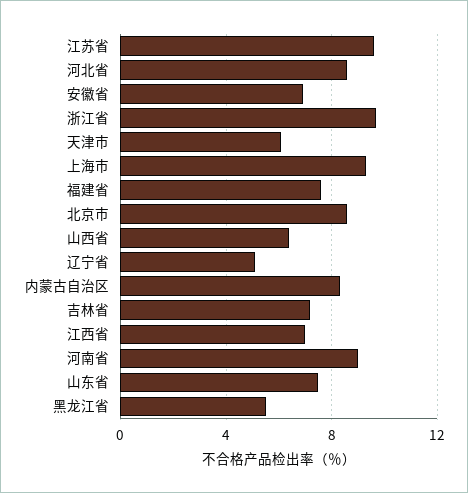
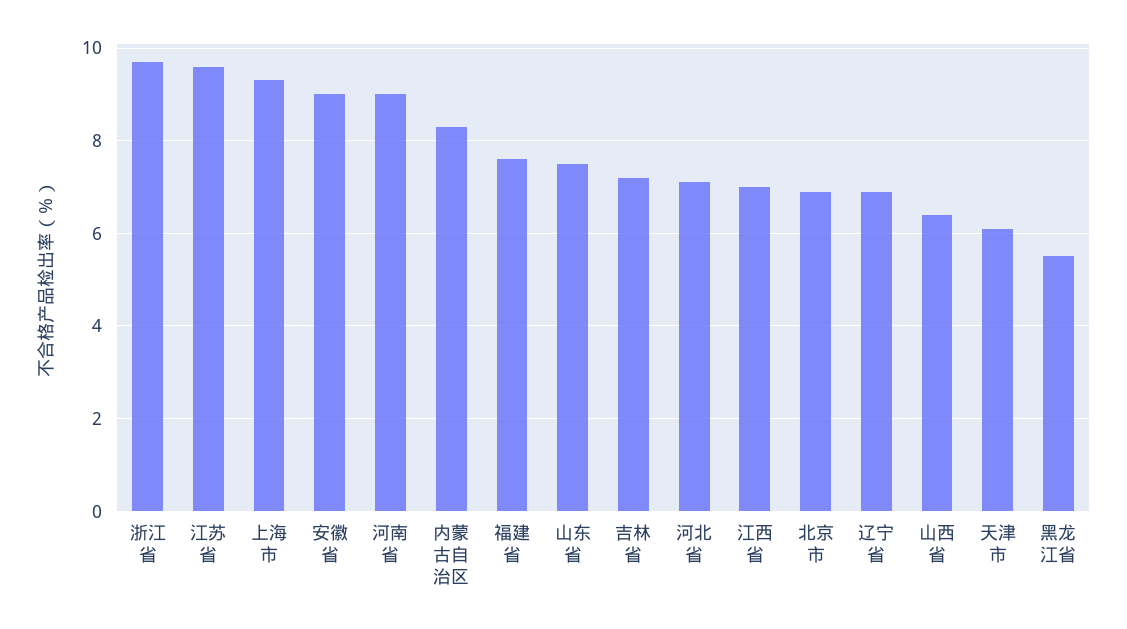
河北省: 8.5 -> 7
安徽省: 7 -> 9
北京市: 8.5 -> 7
辽宁省: 5 -> 7

